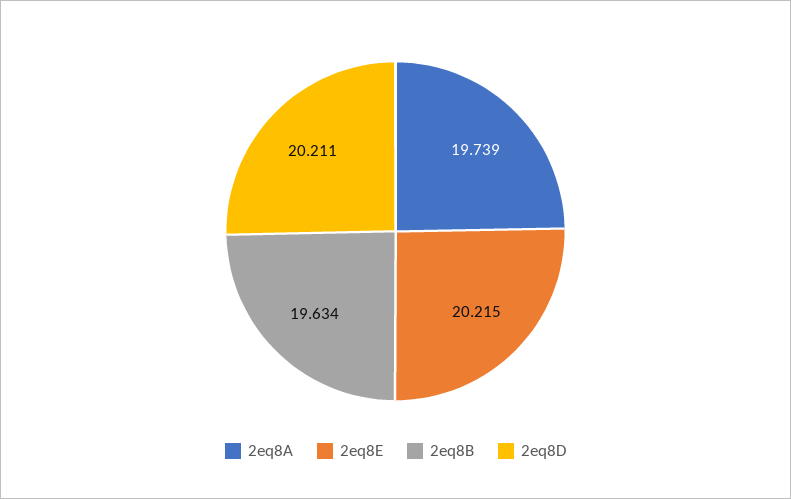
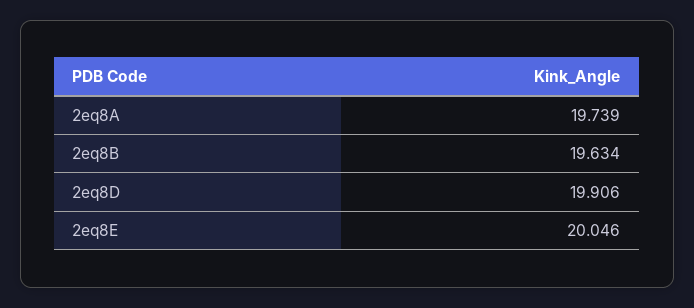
2eq8E: 20.215 -> 20.046
2eq8D: 20.211 -> 19.906

